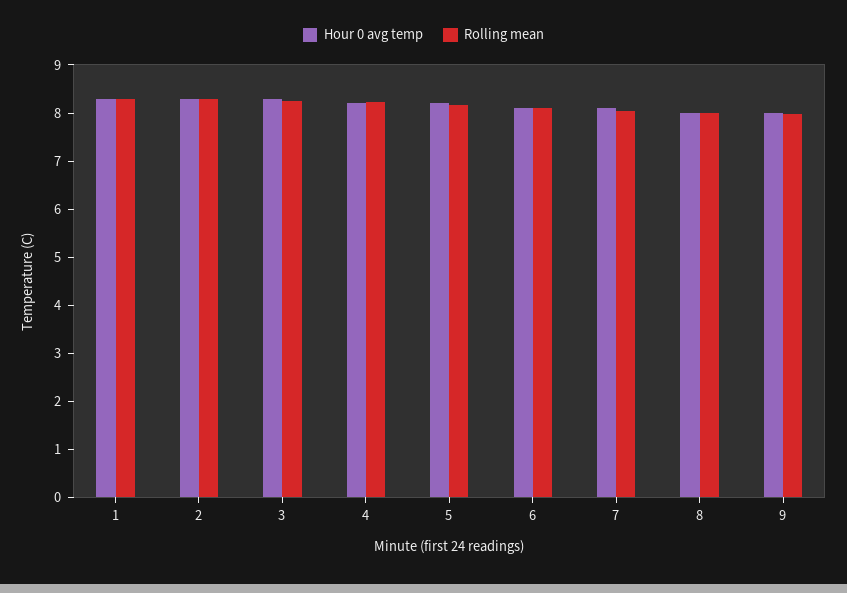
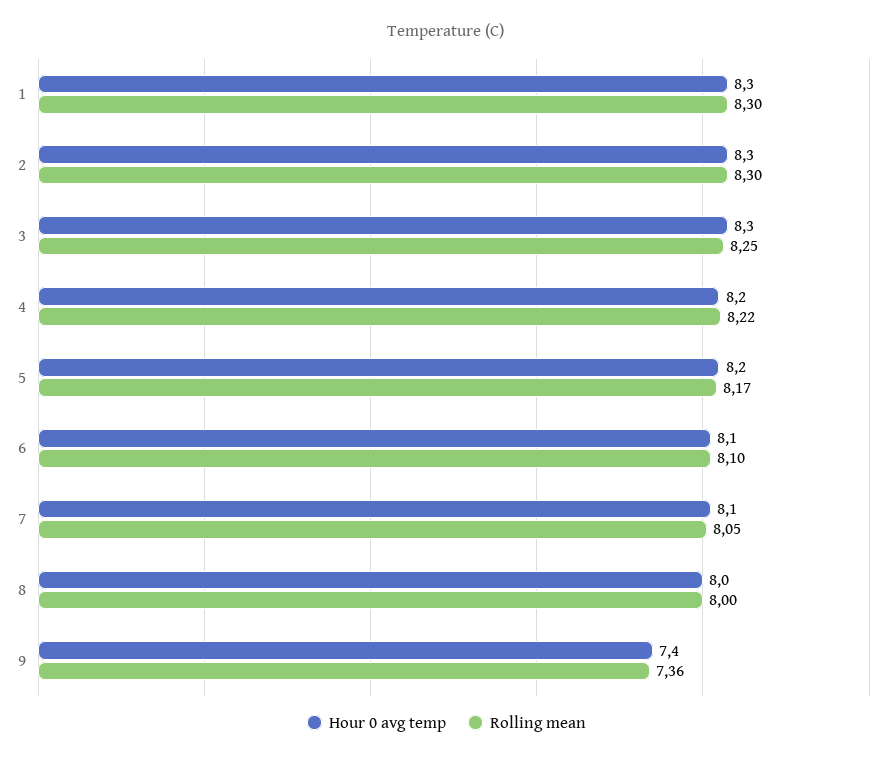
Hour 0 avg temp, 9: 8 -> 7.4
Rolling mean, 9: 8 -> 7.36

